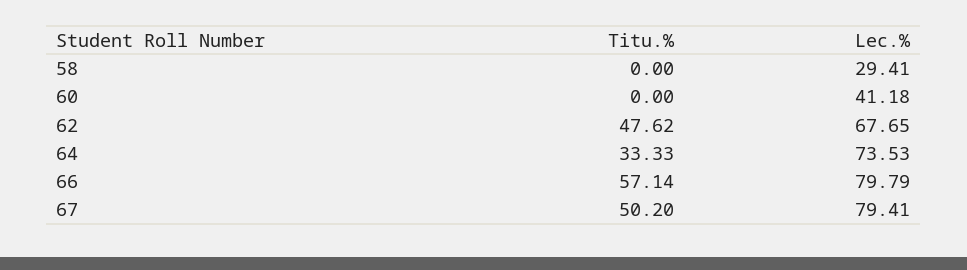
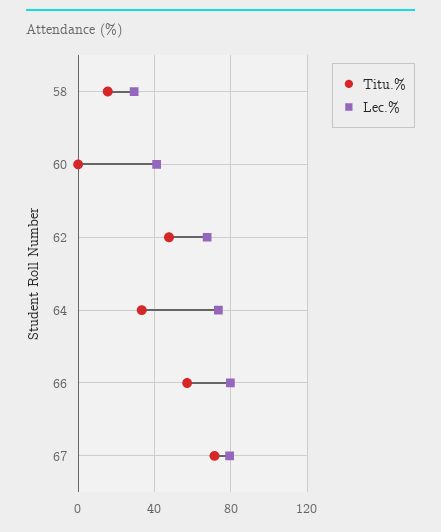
Titu.%, 58: 0 -> 15
Titu.%, 67: 50.2 -> 70

